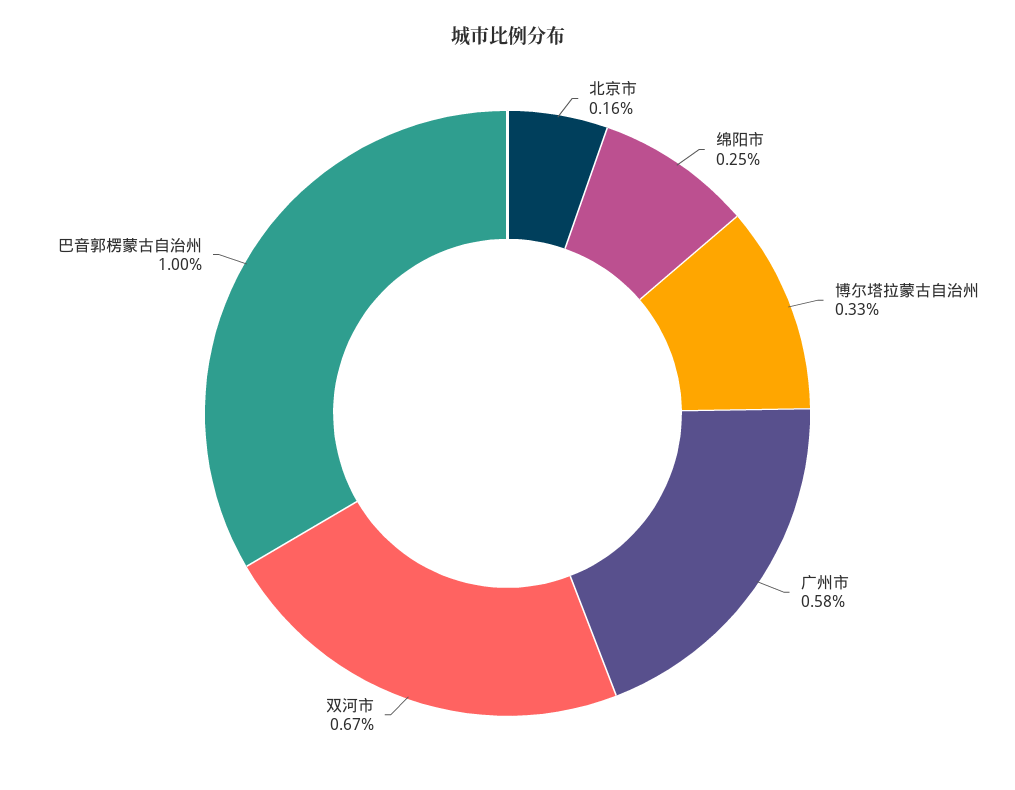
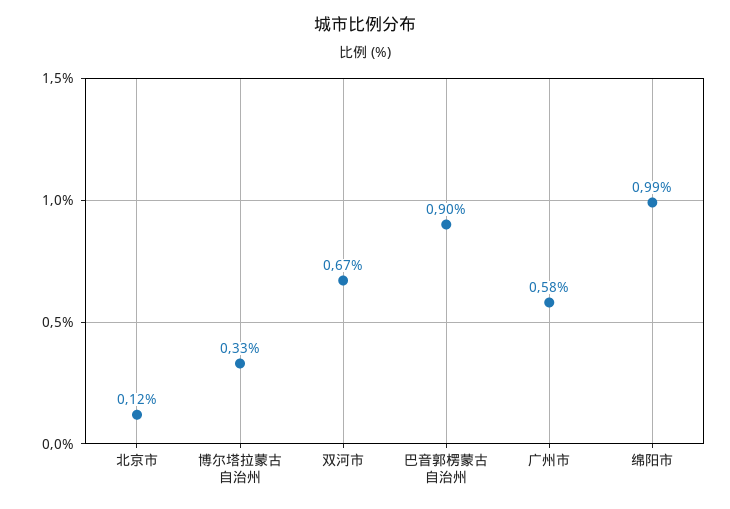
北京市: 0.16 -> 0.12
绵阳市: 0.25 -> 0.99
巴音郭楞蒙古自治州: 1 -> 0.9

